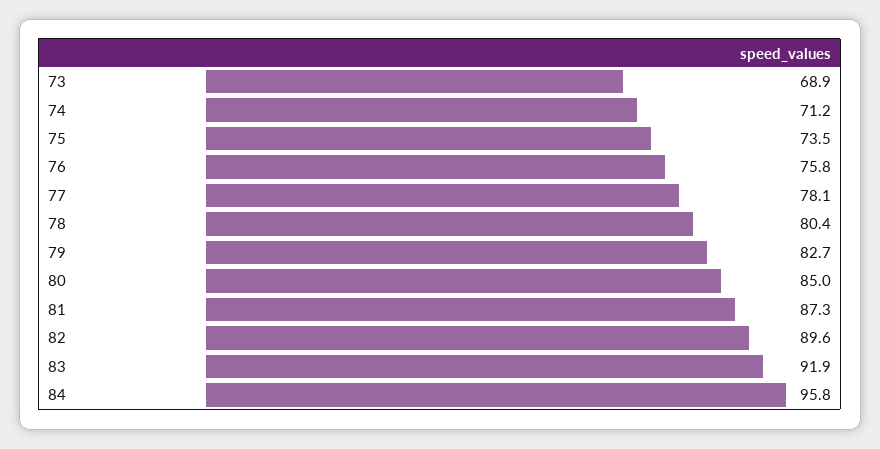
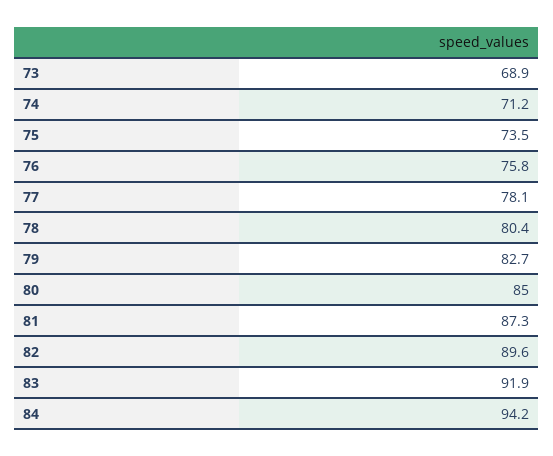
84: 95.8 -> 94.2

